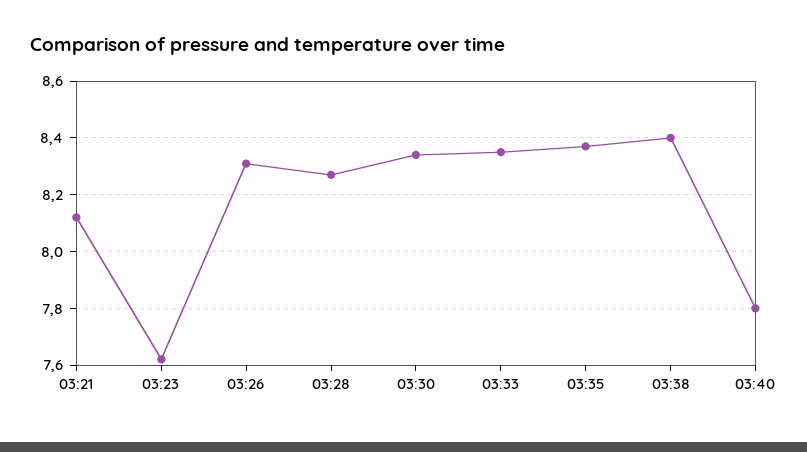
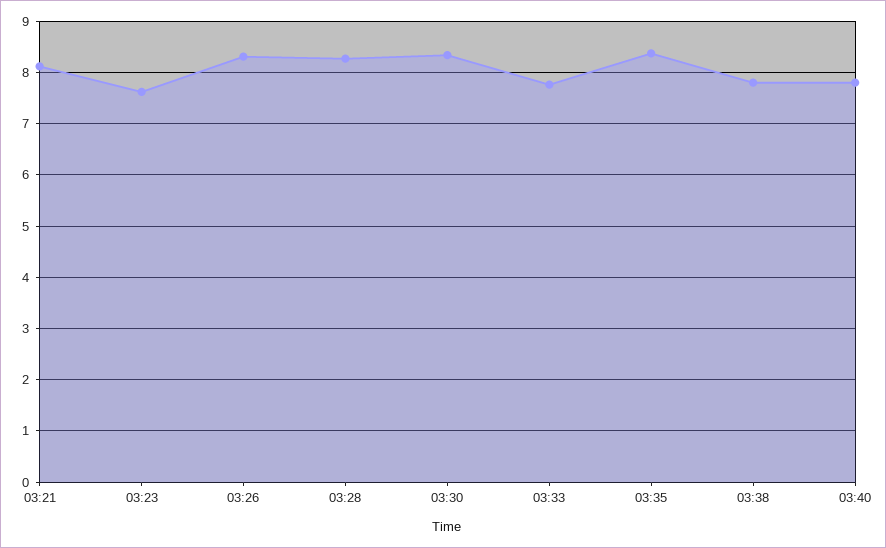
03:33: 8.35 -> 7.8
03:38: 8.4 -> 7.8

